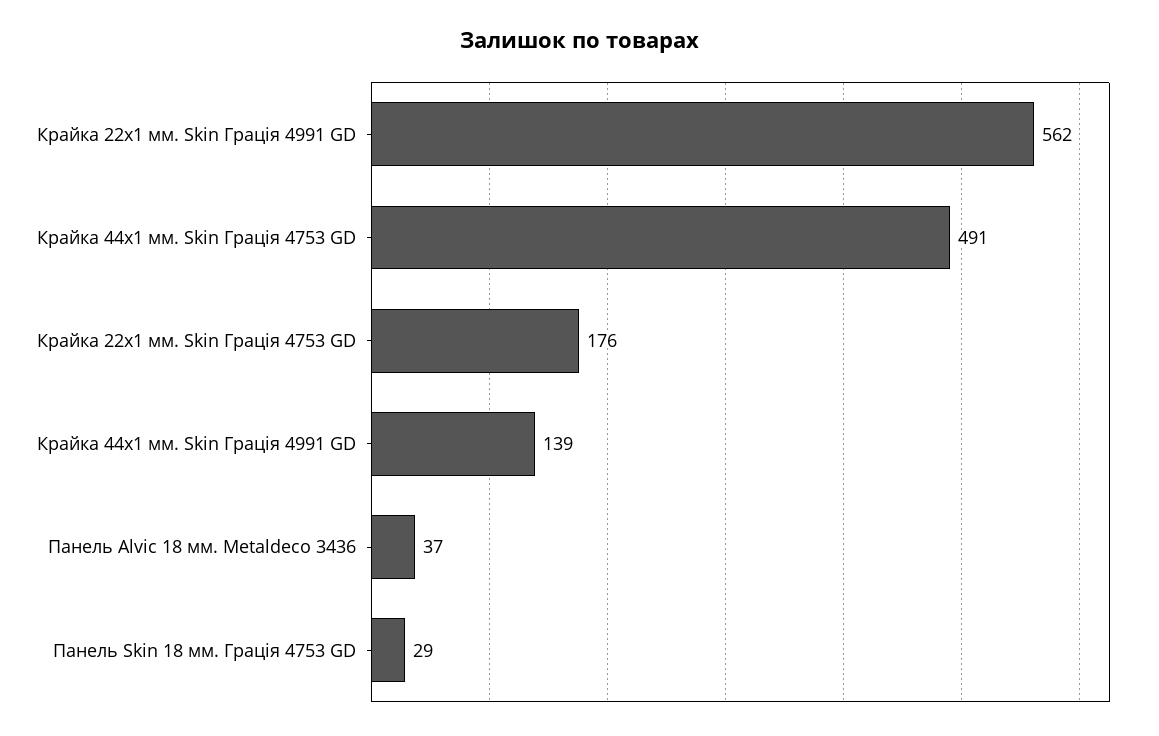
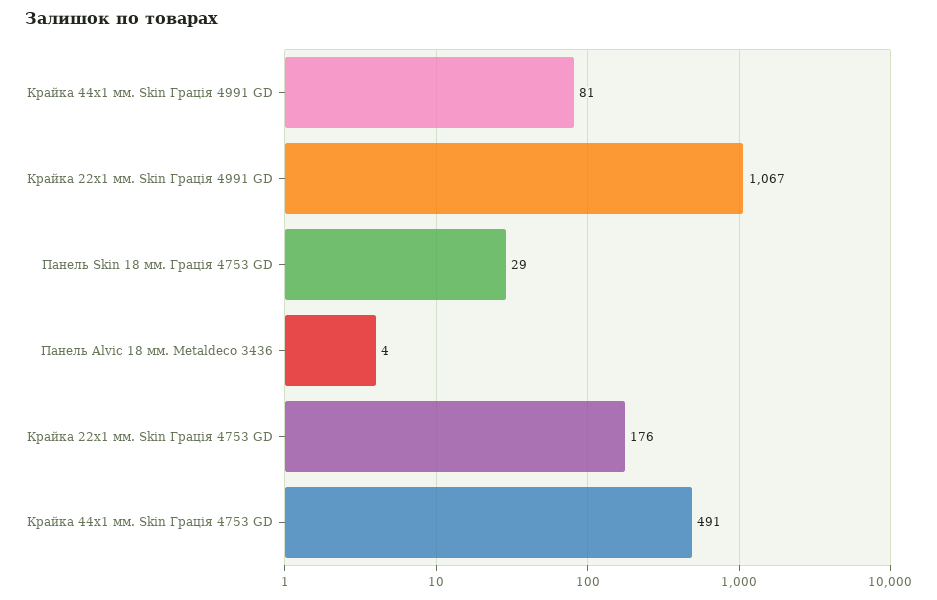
Крайка 22x1 мм. Skin Грація 4991 GD: 562 -> 1067
Крайка 44x1 мм. Skin Грація 4991 GD: 139 -> 81
Панель Alvic 18 мм. Metaldeco 3436: 37 -> 4

